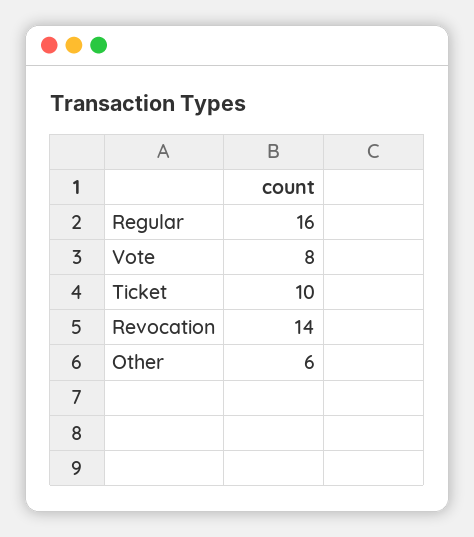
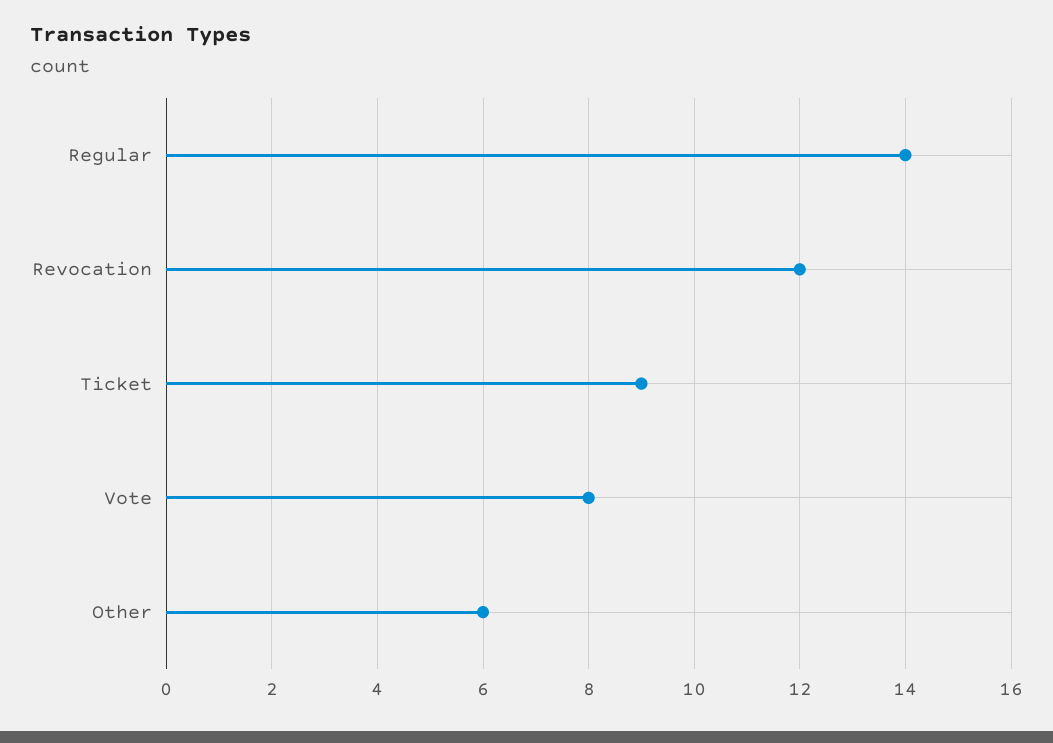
Regular: 16 -> 14
Ticket: 10 -> 9
Revocation: 14 -> 12

